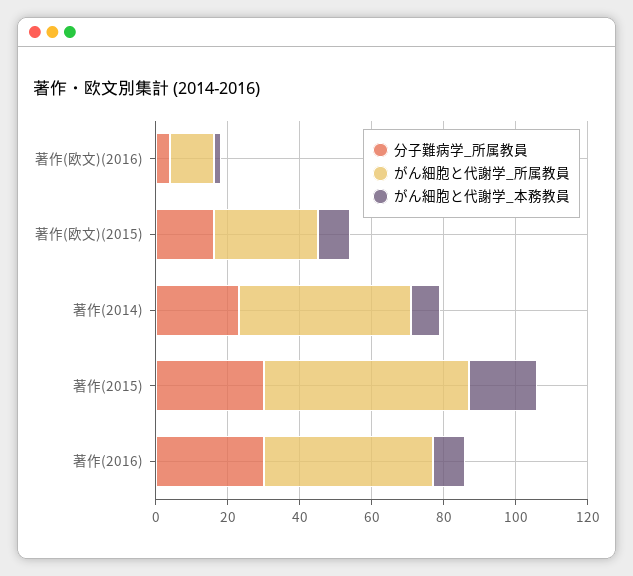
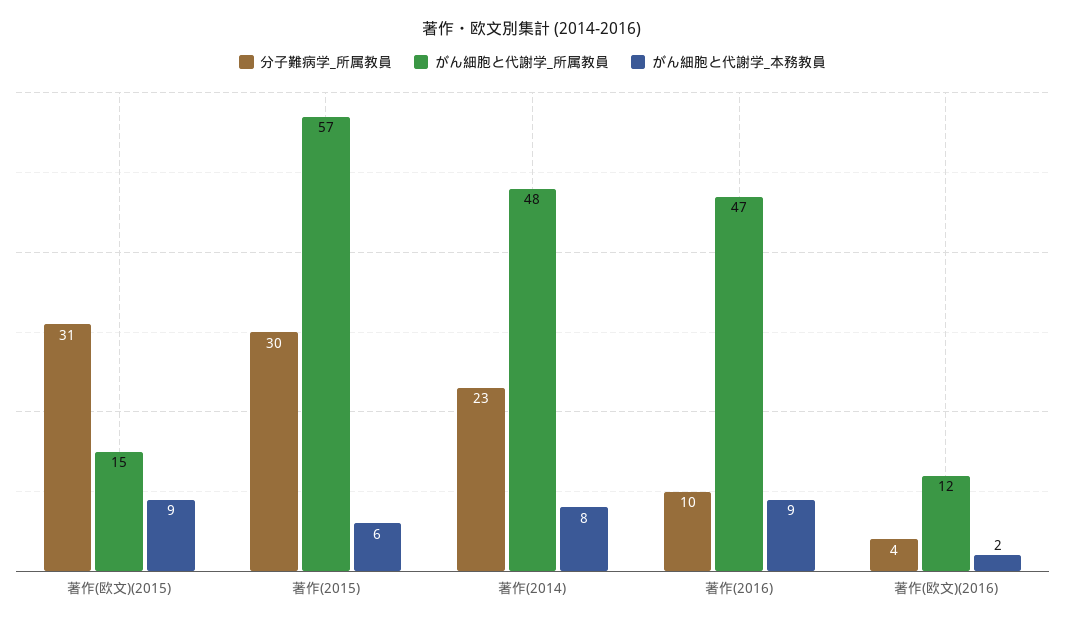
分子難病学_所属教員, 著作(欧文)(2015): 15 -> 31
がん細胞と代謝学_所属教員, 著作(欧文)(2015): 30 -> 15
がん細胞と代謝学_本務教員, 著作(2015): 20 -> 6
分子難病学_所属教員, 著作(2016): 30 -> 10

